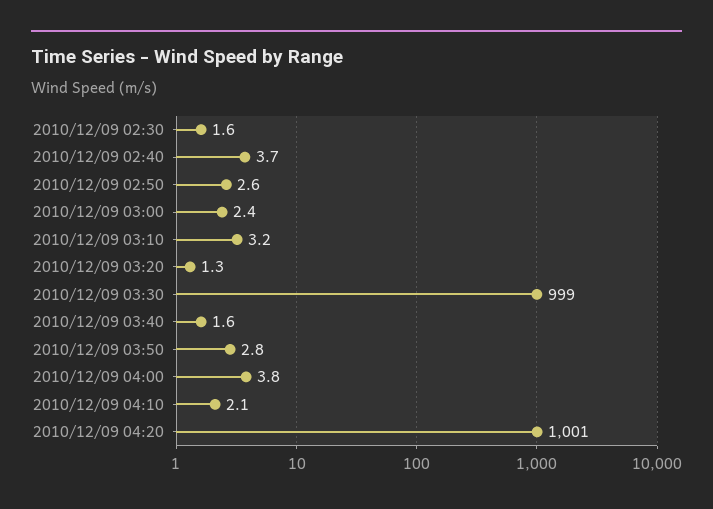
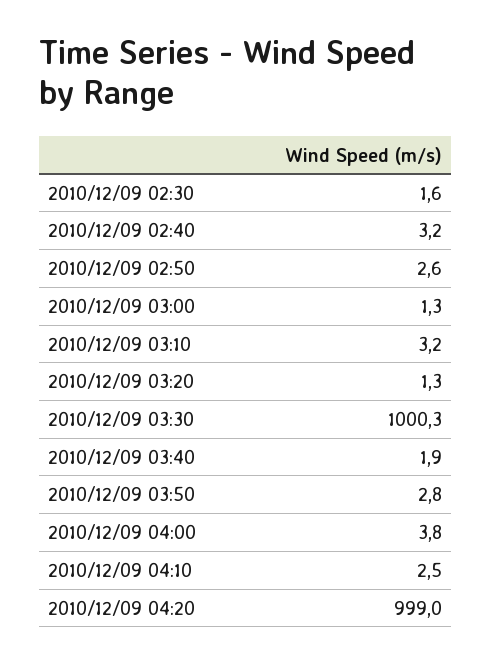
2010/12/09 02:40: 3.7 -> 3.2
2010/12/09 03:00: 2.4 -> 1.3
2010/12/09 03:30: 999 -> 1000.3
2010/12/09 03:40: 1.6 -> 1.9
2010/12/09 04:10: 2.1 -> 2.5
2010/12/09 04:20: 1001 -> 999

